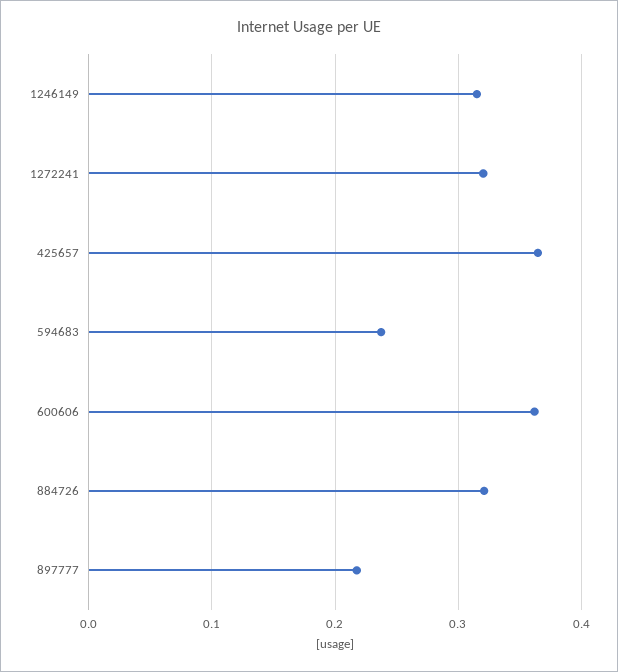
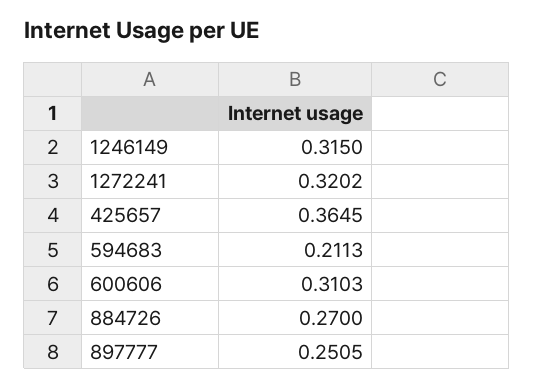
594683: 0.24 -> 0.2113
600606: 0.36 -> 0.3103
884726: 0.32 -> 0.27
897777: 0.22 -> 0.2505

